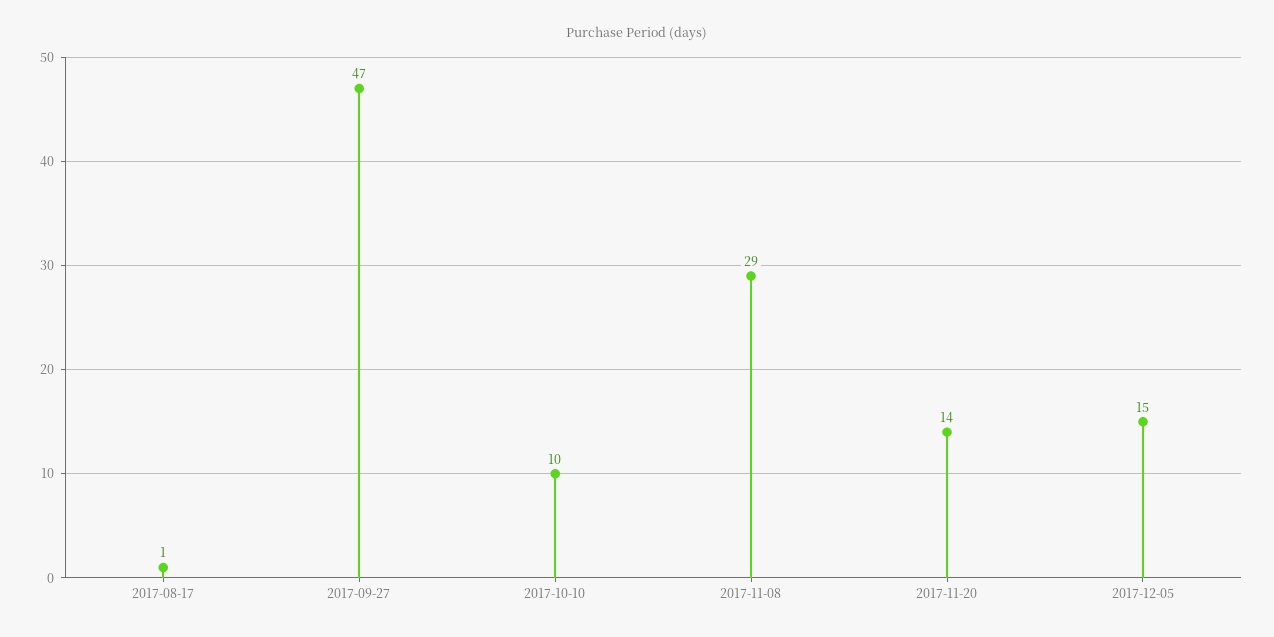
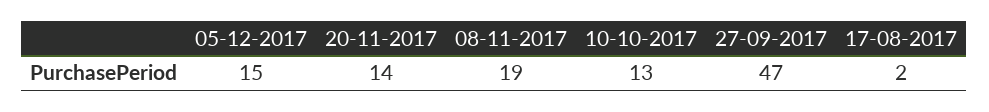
2017-08-17: 1 -> 2
2017-10-10: 10 -> 13
2017-11-08: 29 -> 19

